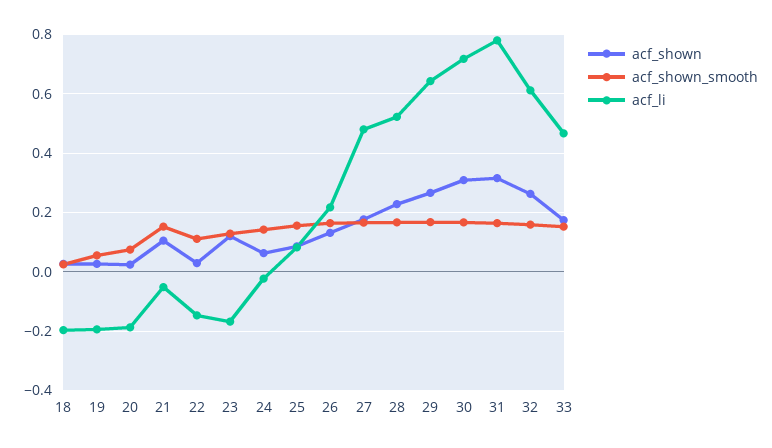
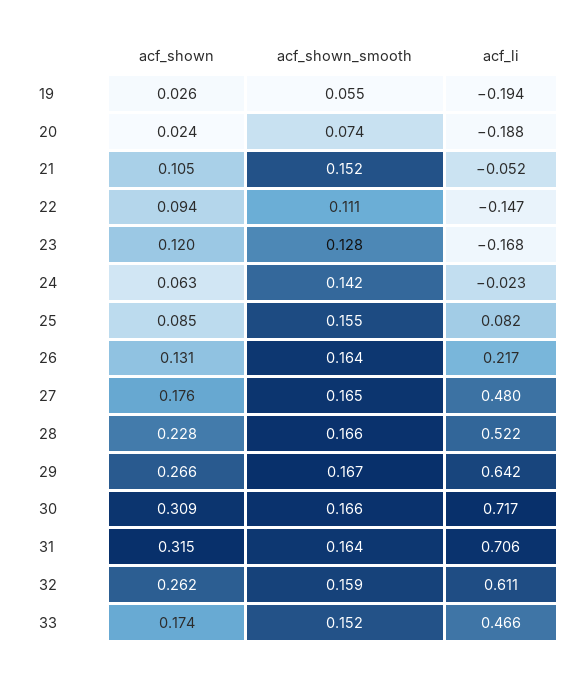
acf_shown, 18: 0.025 -> none
acf_shown_smooth, 18: 0.025 -> none
acf_li, 18: -0.2 -> none
acf_shown, 22: 0.025 -> 0.094
acf_li, 31: 0.775 -> 0.706

